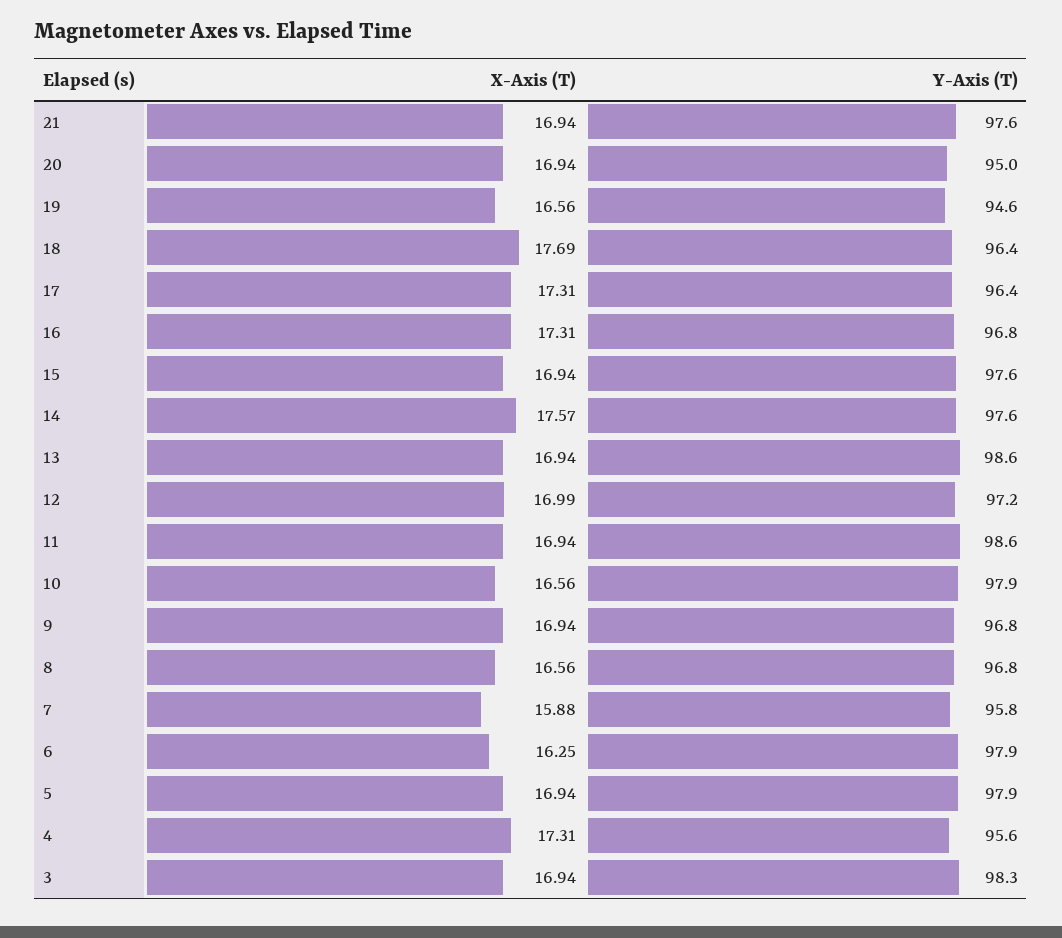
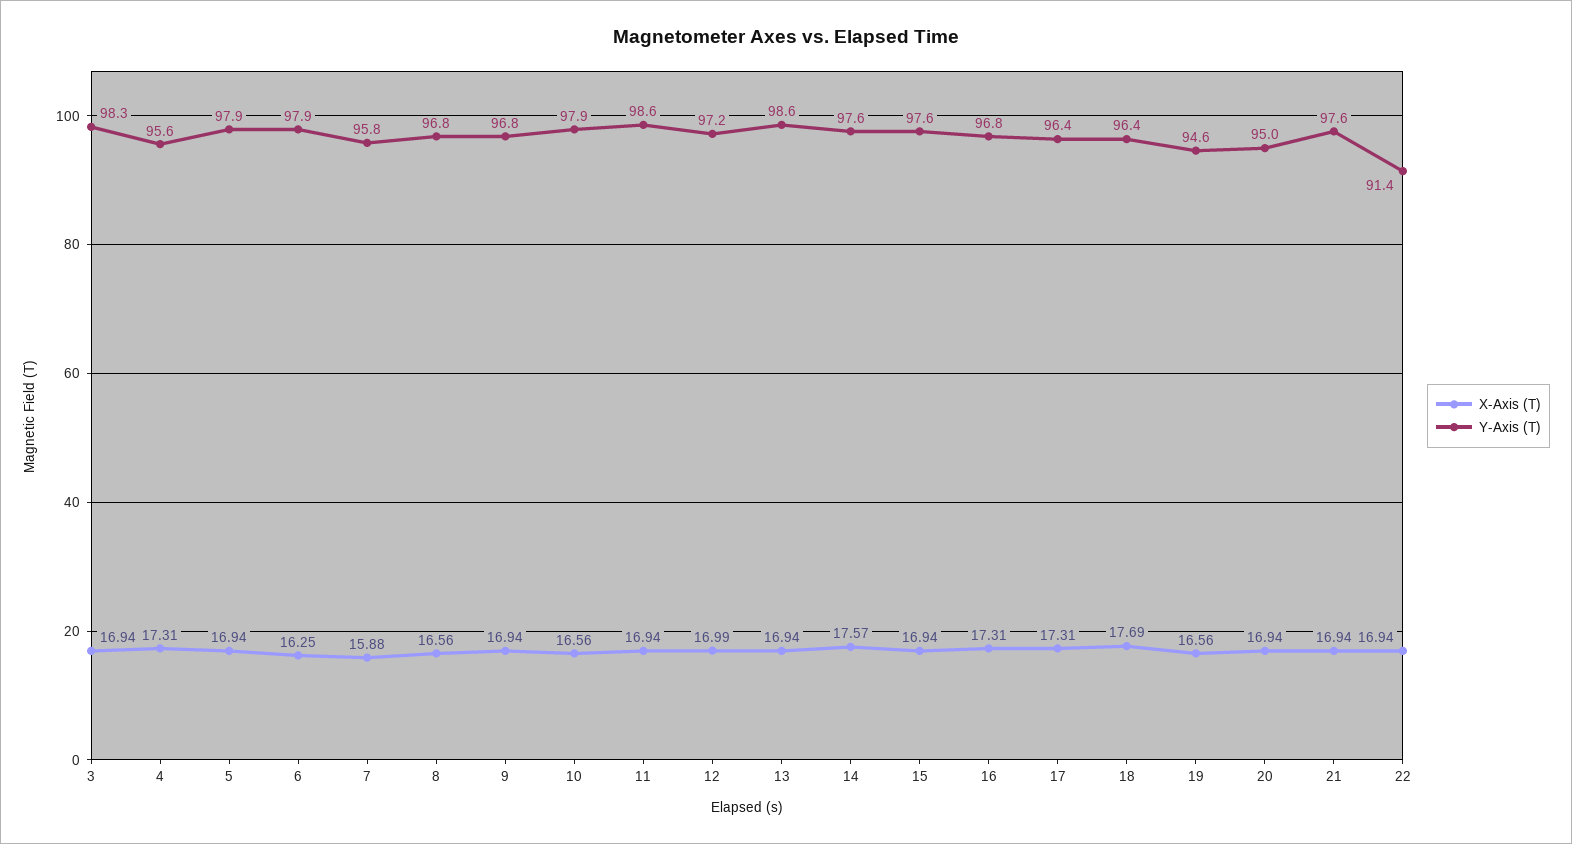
X-Axis (T), 22: none -> 16.94
Y-Axis (T), 22: none -> 91.4

